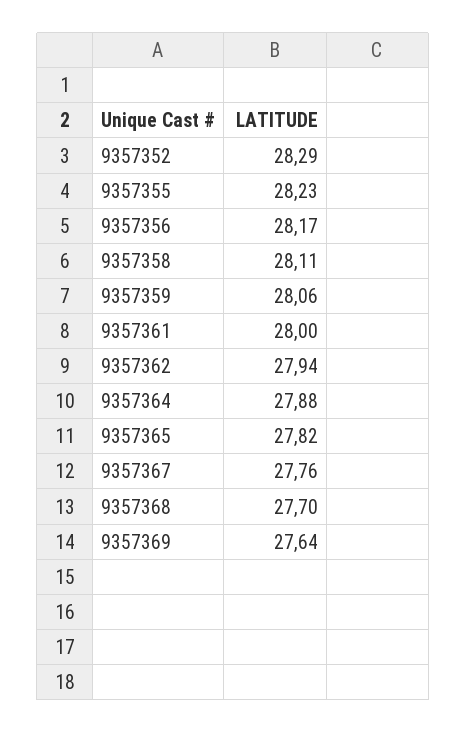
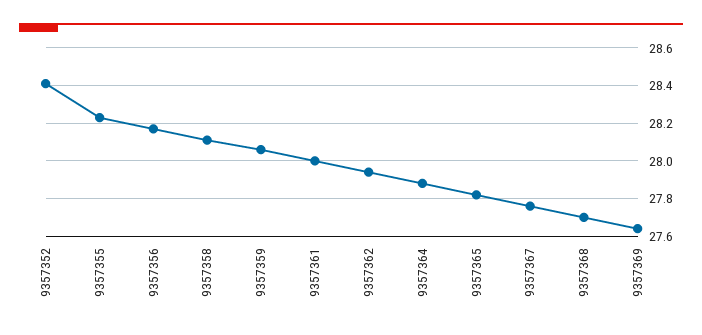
9357352: 28.29 -> 28.4

